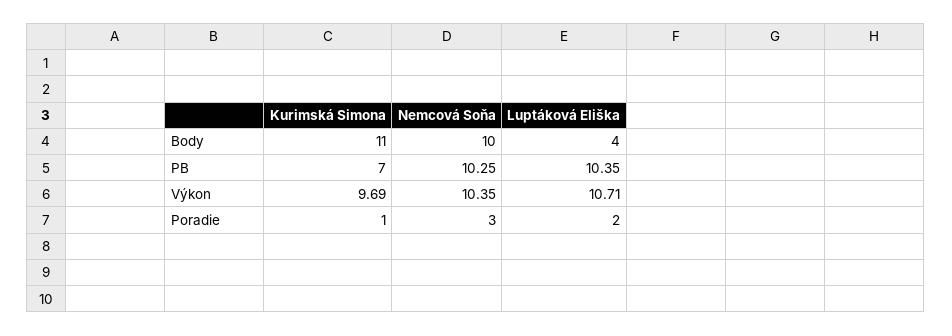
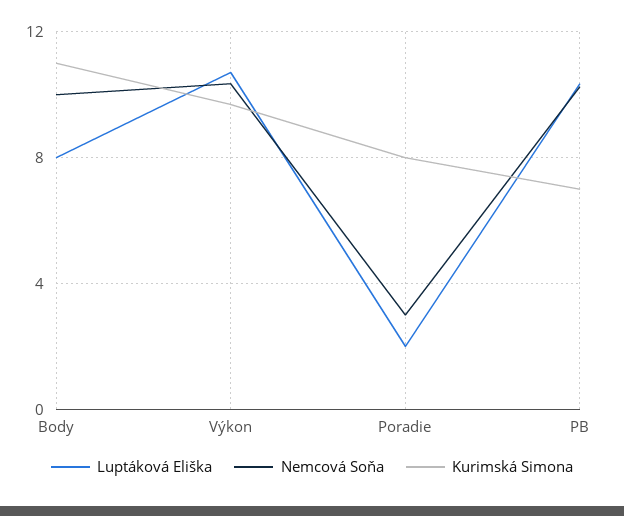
Luptáková Eliška, Body: 4 -> 8
Kurimská Simona, Poradie: 1 -> 8

